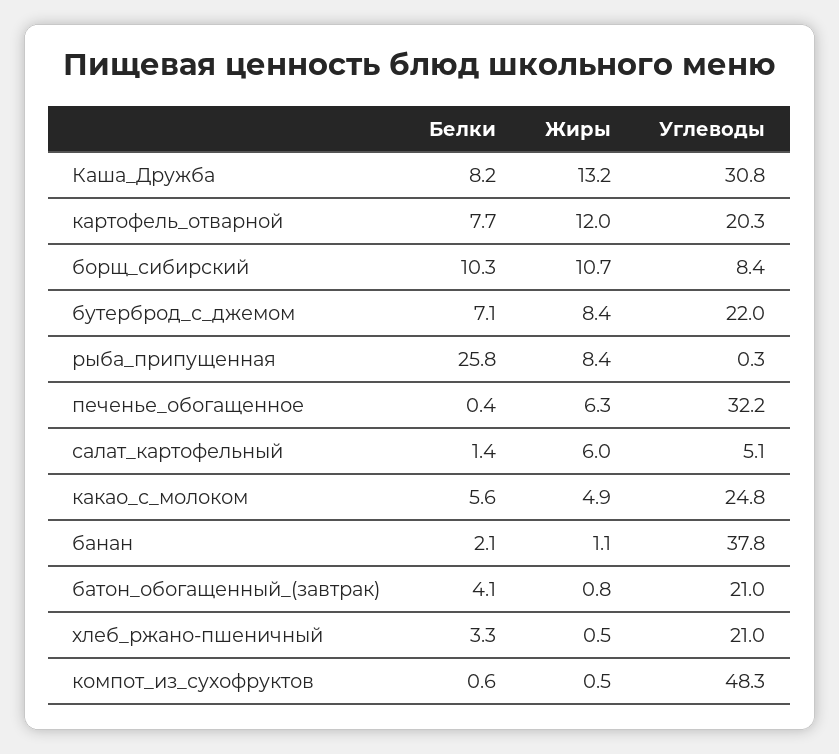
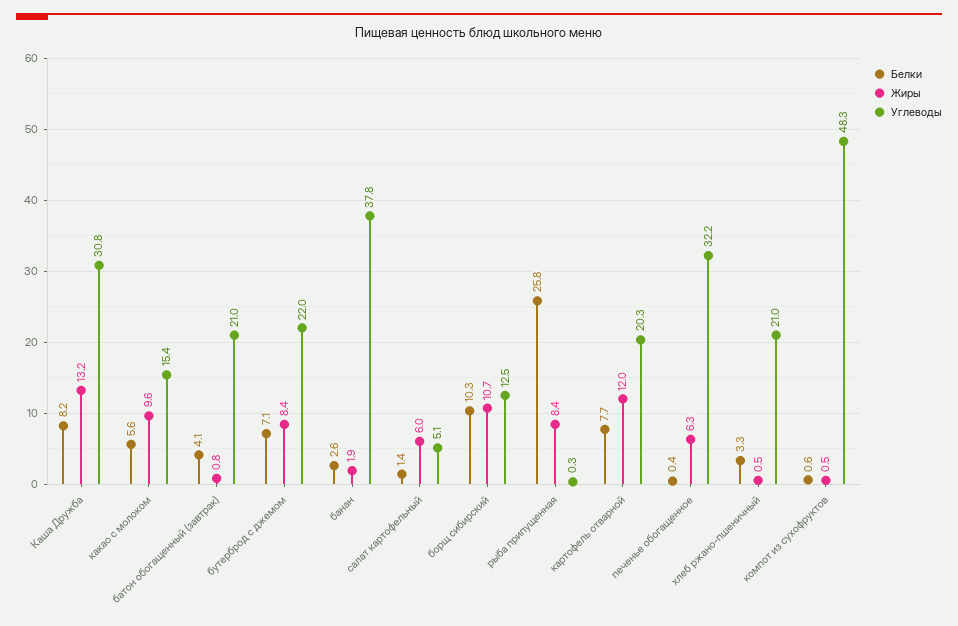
Углеводы, борщ_сибирский: 8.4 -> 12.5
Жиры, какао_с_молоком: 4.9 -> 9.6
Углеводы, какао_с_молоком: 24.8 -> 15.4
Белки, банан: 2.1 -> 2.6
Жиры, банан: 1.1 -> 1.9

